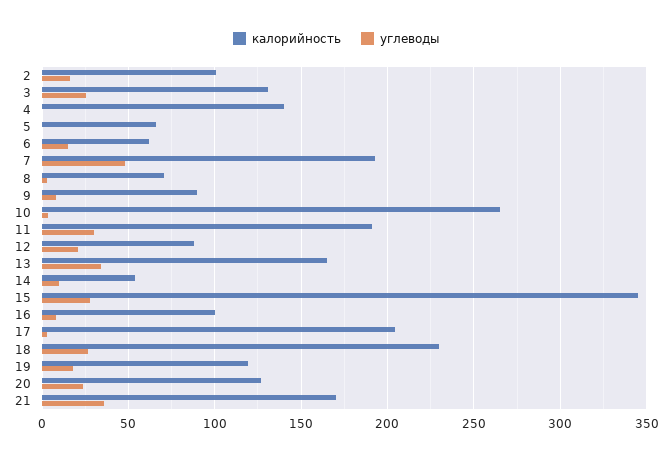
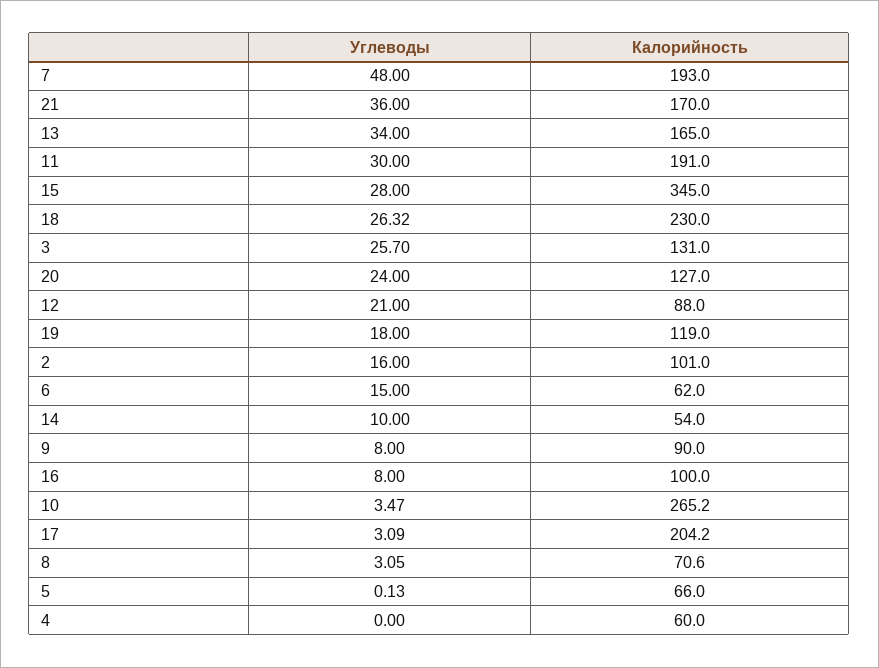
калорийность, 4: 140 -> 60

